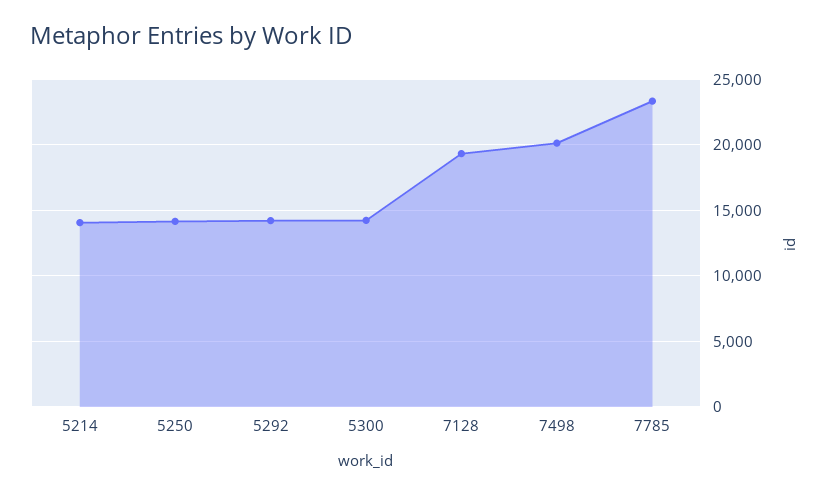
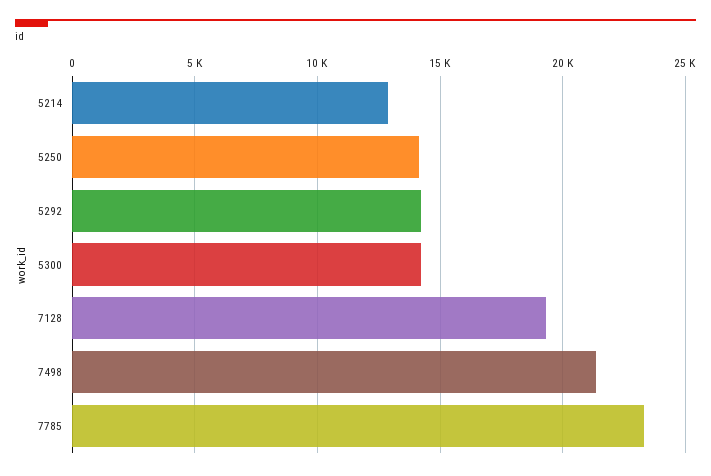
5214: 14000 -> 13000
7498: 20000 -> 21500

